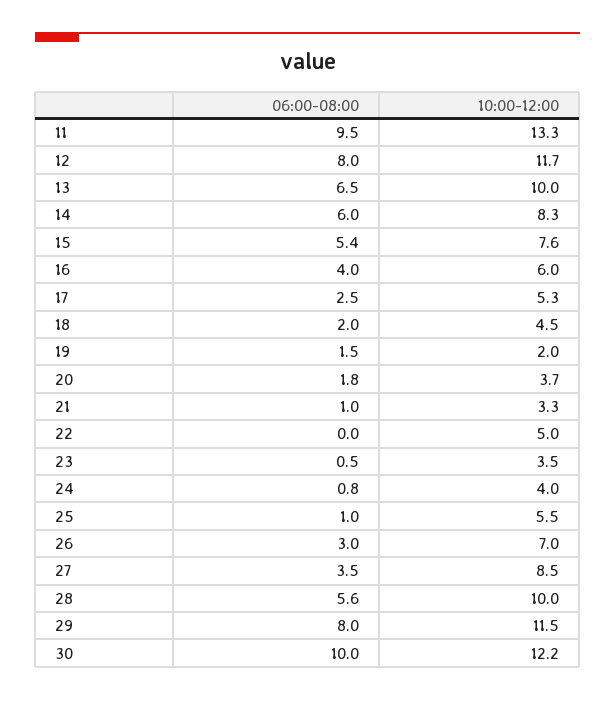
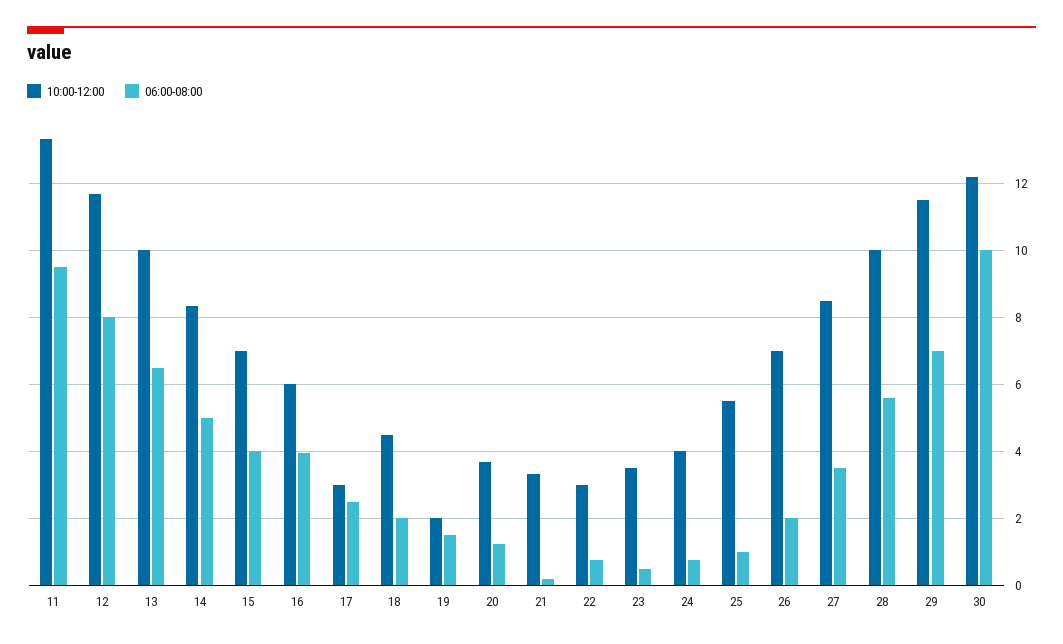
06:00-08:00, 14: 6 -> 5
06:00-08:00, 15: 5.4 -> 4
10:00-12:00, 15: 7.6 -> 7
10:00-12:00, 17: 5.3 -> 3
06:00-08:00, 20: 1.8 -> 1.2
06:00-08:00, 21: 1 -> 0.2
06:00-08:00, 22: 0 -> 0.8
10:00-12:00, 22: 5 -> 3
06:00-08:00, 26: 3 -> 2
06:00-08:00, 29: 8 -> 7

